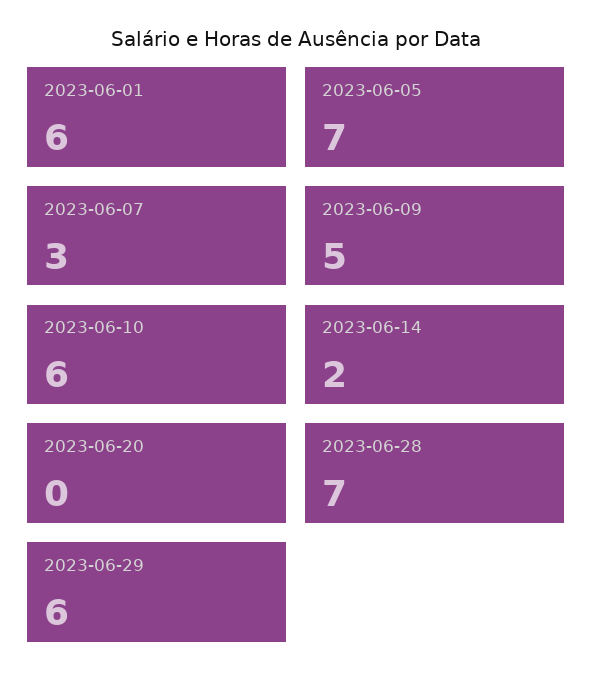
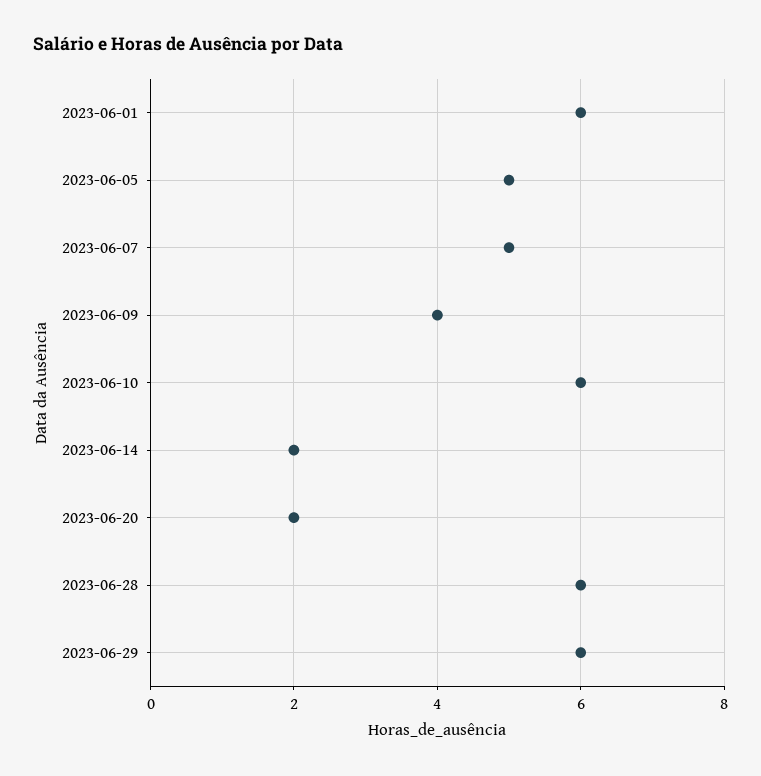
2023-06-05: 7 -> 5
2023-06-07: 3 -> 5
2023-06-09: 5 -> 4
2023-06-20: 0 -> 2
2023-06-28: 7 -> 6

